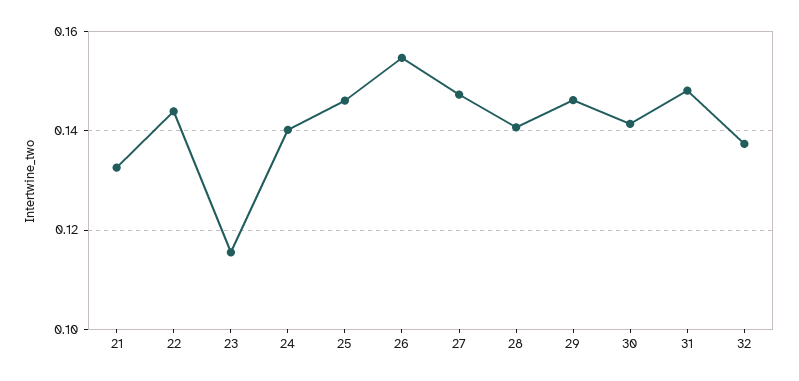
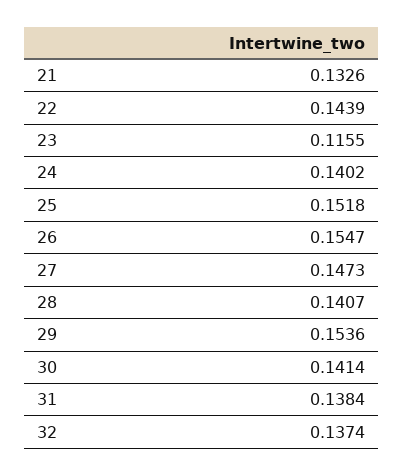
25: 0.146 -> 0.1518
29: 0.146 -> 0.1536
31: 0.148 -> 0.1384

